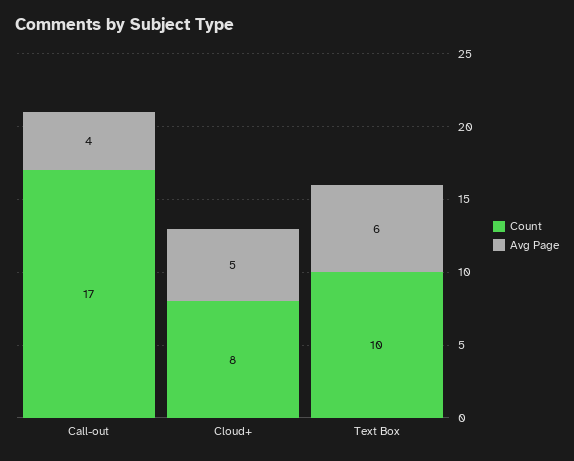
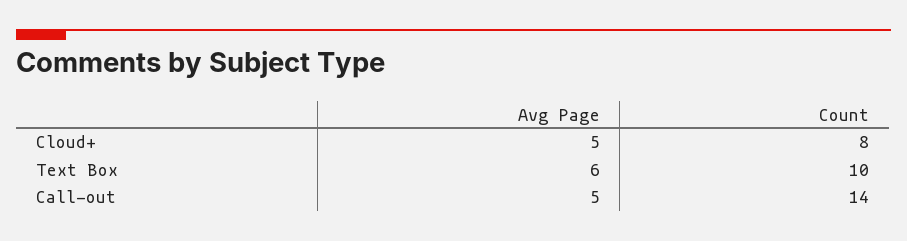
Count, Call-out: 17 -> 14
Avg Page, Call-out: 4 -> 5

